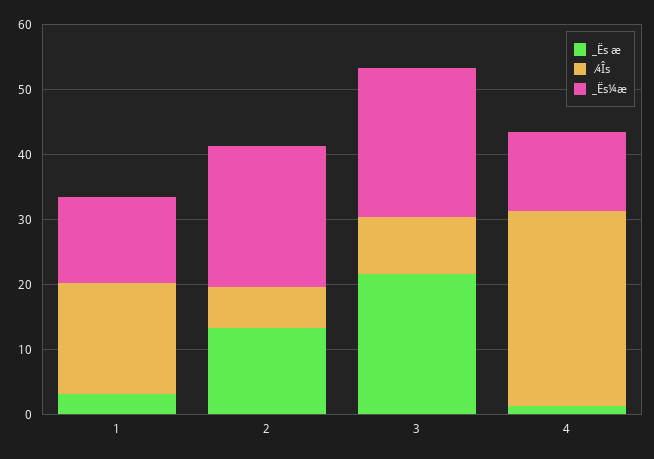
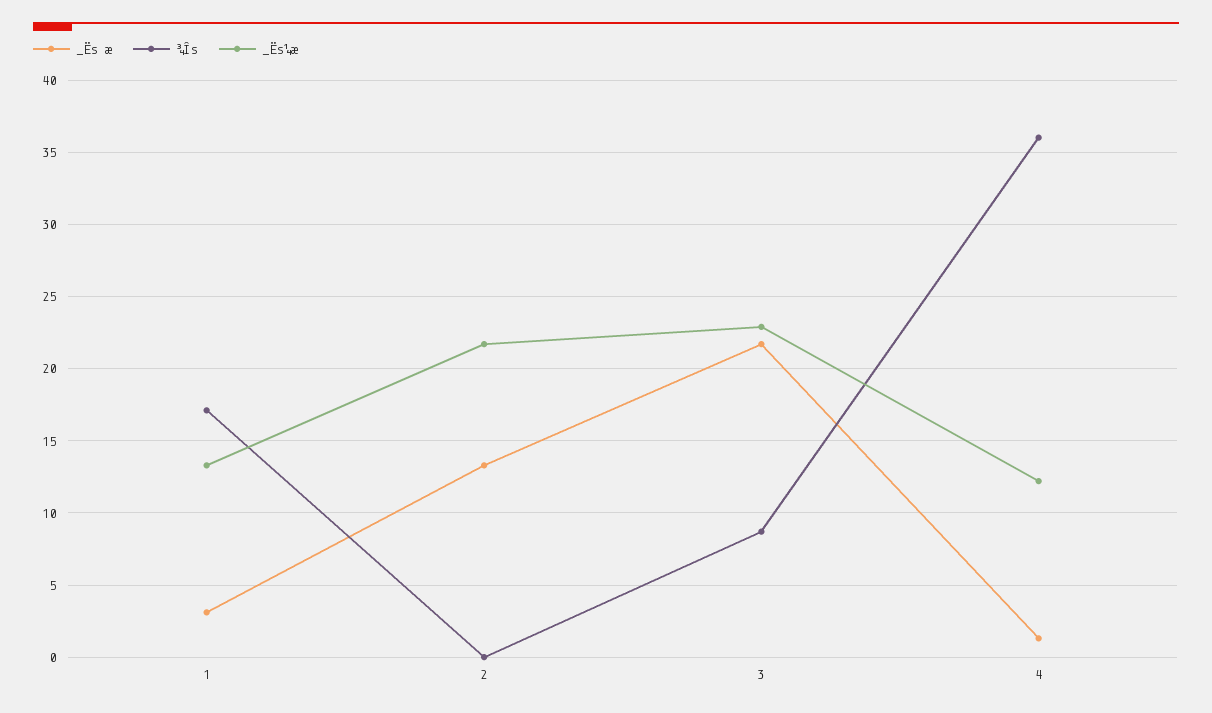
¾Îs, 2: 6 -> 0
¾Îs, 4: 30 -> 36

